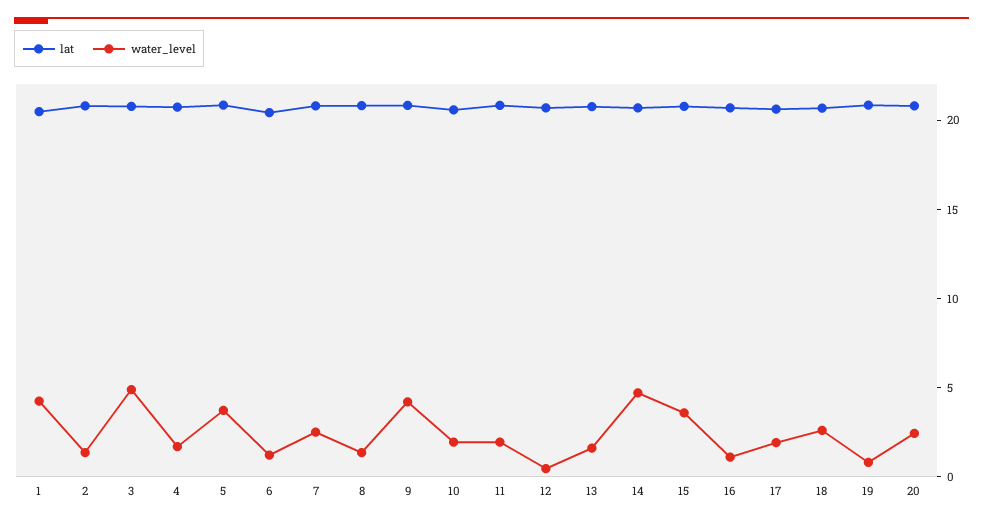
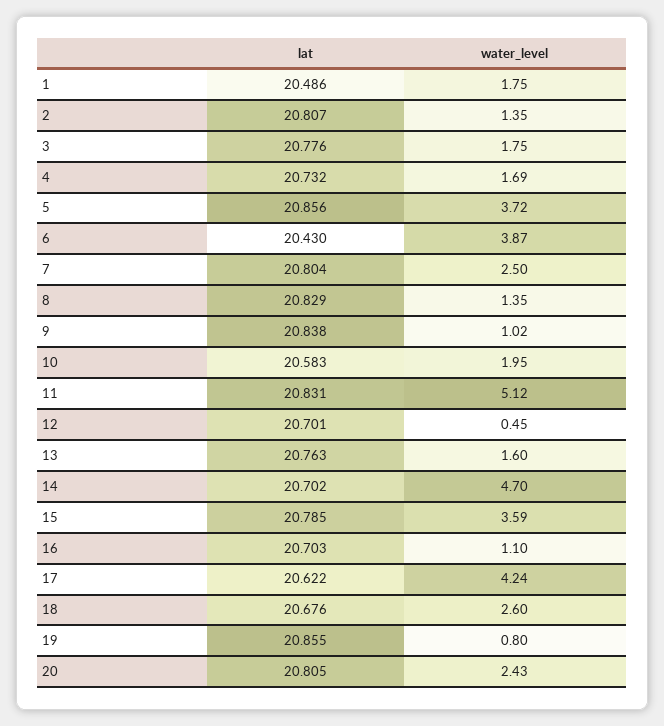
water_level, 1: 4 -> 1.75
water_level, 3: 5 -> 1.75
water_level, 6: 1 -> 3.87
water_level, 9: 4 -> 1.02
water_level, 11: 2 -> 5.12
water_level, 17: 2 -> 4.24

